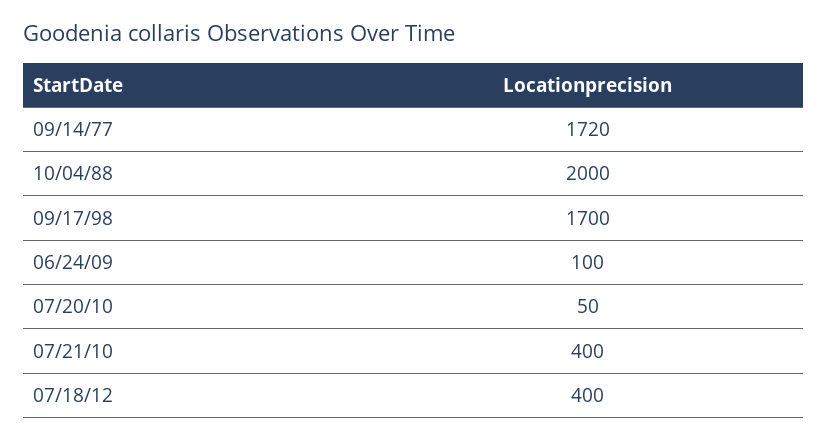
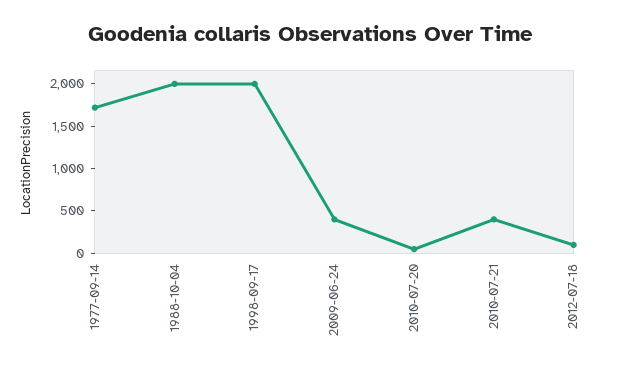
09/17/98: 1700 -> 2000
06/24/09: 100 -> 400
07/18/12: 400 -> 100

